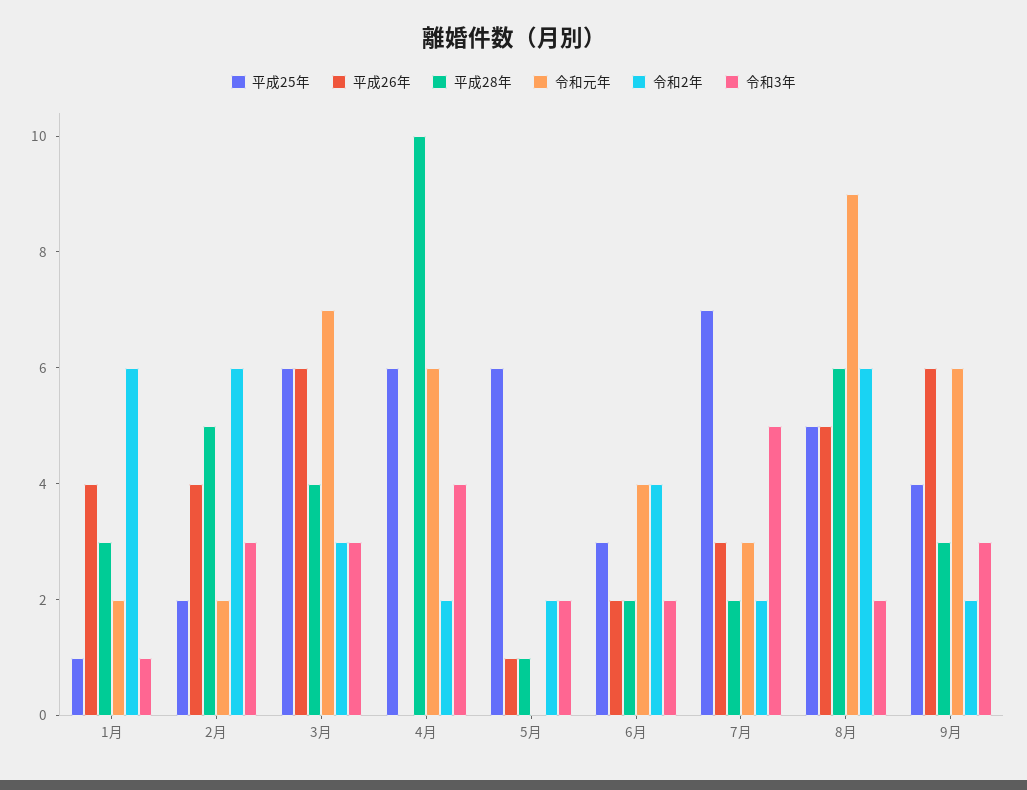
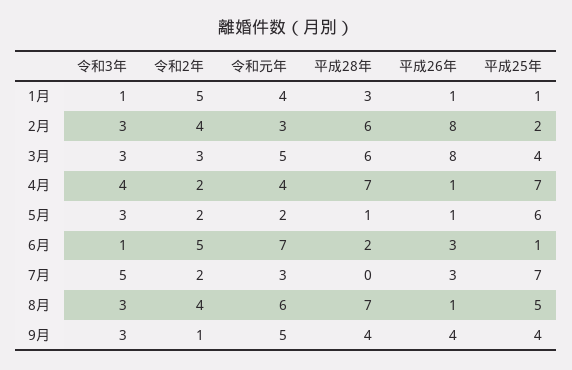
平成26年, 1月: 4 -> 1
令和元年, 1月: 2 -> 4
令和2年, 1月: 6 -> 5
平成26年, 2月: 4 -> 8
平成28年, 2月: 5 -> 6
令和元年, 2月: 2 -> 3
令和2年, 2月: 6 -> 4
平成25年, 3月: 6 -> 4
平成26年, 3月: 6 -> 8
平成28年, 3月: 4 -> 6
令和元年, 3月: 7 -> 5
平成25年, 4月: 6 -> 7
平成26年, 4月: 0 -> 1
平成28年, 4月: 10 -> 7
令和元年, 4月: 6 -> 4
令和元年, 5月: 0 -> 2
令和3年, 5月: 2 -> 3
平成25年, 6月: 3 -> 1
平成26年, 6月: 2 -> 3
令和元年, 6月: 4 -> 7
令和2年, 6月: 4 -> 5
令和3年, 6月: 2 -> 1
平成28年, 7月: 2 -> 0
平成26年, 8月: 5 -> 1
平成28年, 8月: 6 -> 7
令和元年, 8月: 9 -> 6
令和2年, 8月: 6 -> 4
令和3年, 8月: 2 -> 3
平成26年, 9月: 6 -> 4
平成28年, 9月: 3 -> 4
令和元年, 9月: 6 -> 5
令和2年, 9月: 2 -> 1

